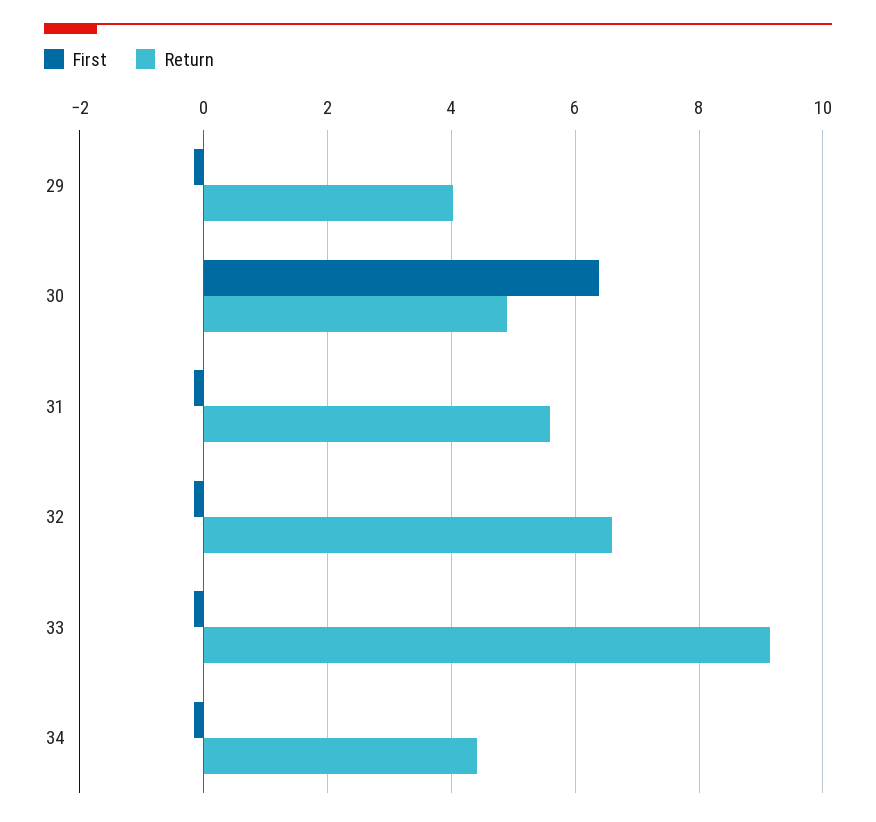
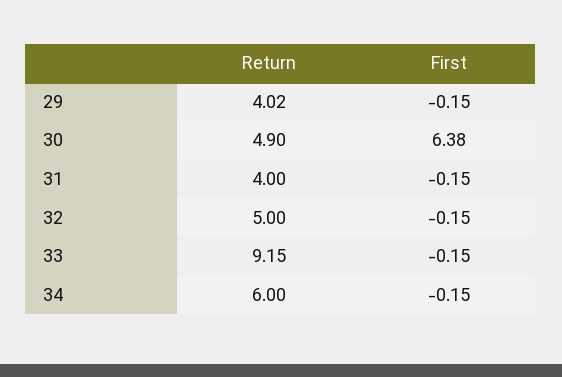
Return, 31: 5.6 -> 4
Return, 32: 6.6 -> 5
Return, 34: 4.4 -> 6

